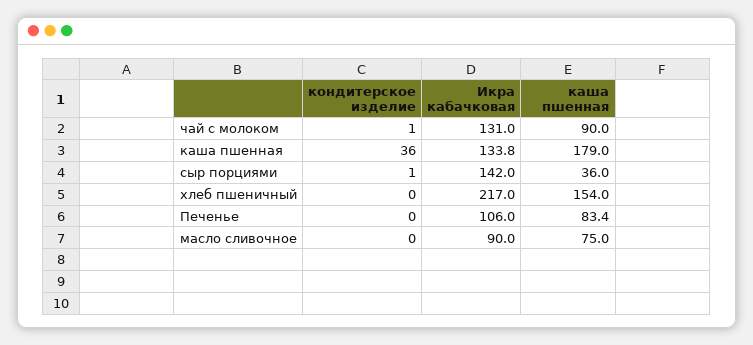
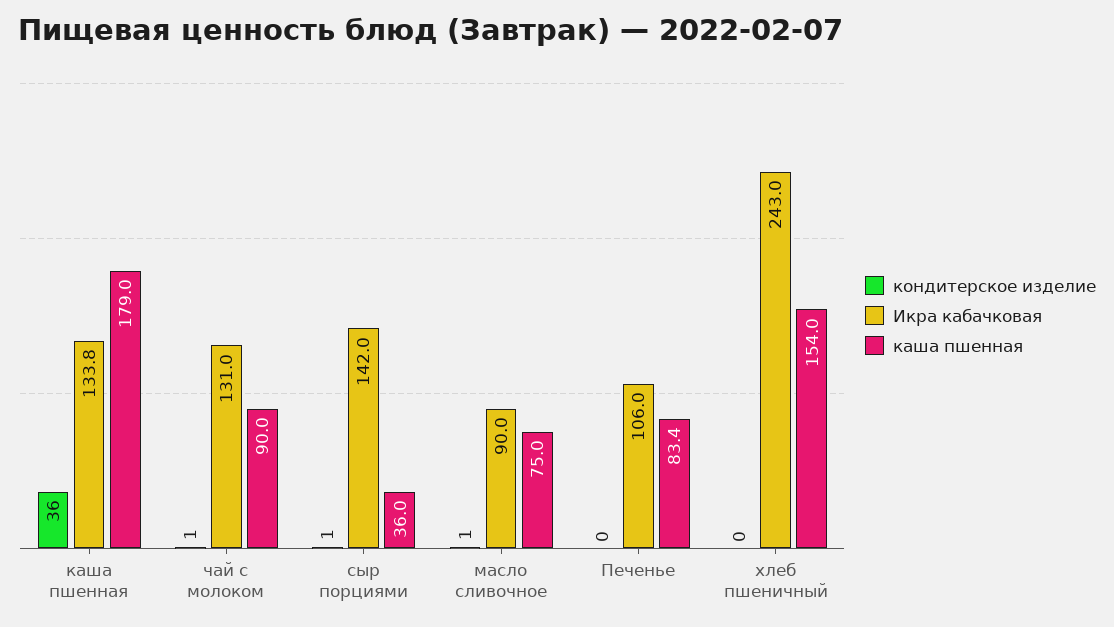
Икра кабачковая, хлеб пшеничный: 217 -> 243
кондитерское изделие, масло сливочное: 0 -> 1

